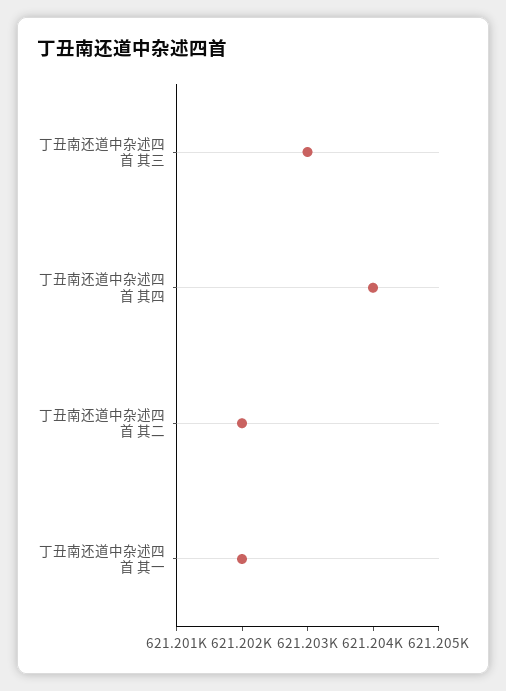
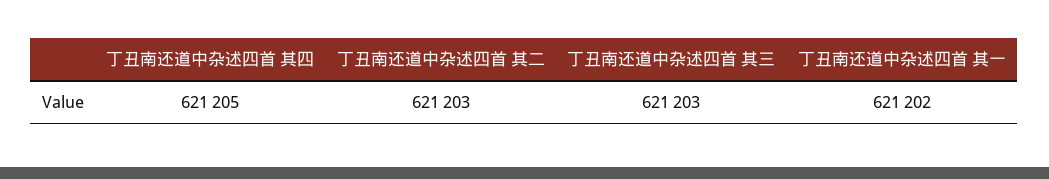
丁丑南还道中杂述四首 其四: 621204 -> 621205
丁丑南还道中杂述四首 其二: 621202 -> 621203

